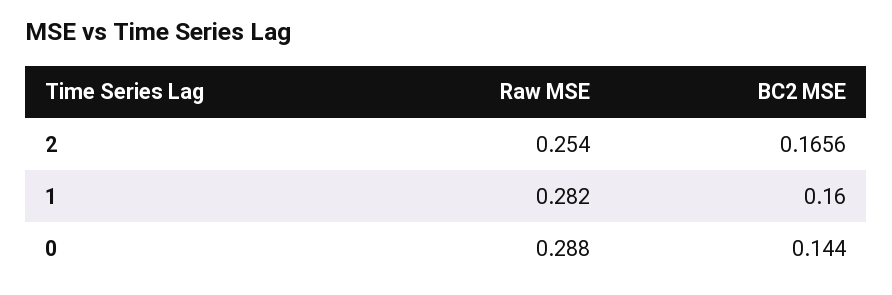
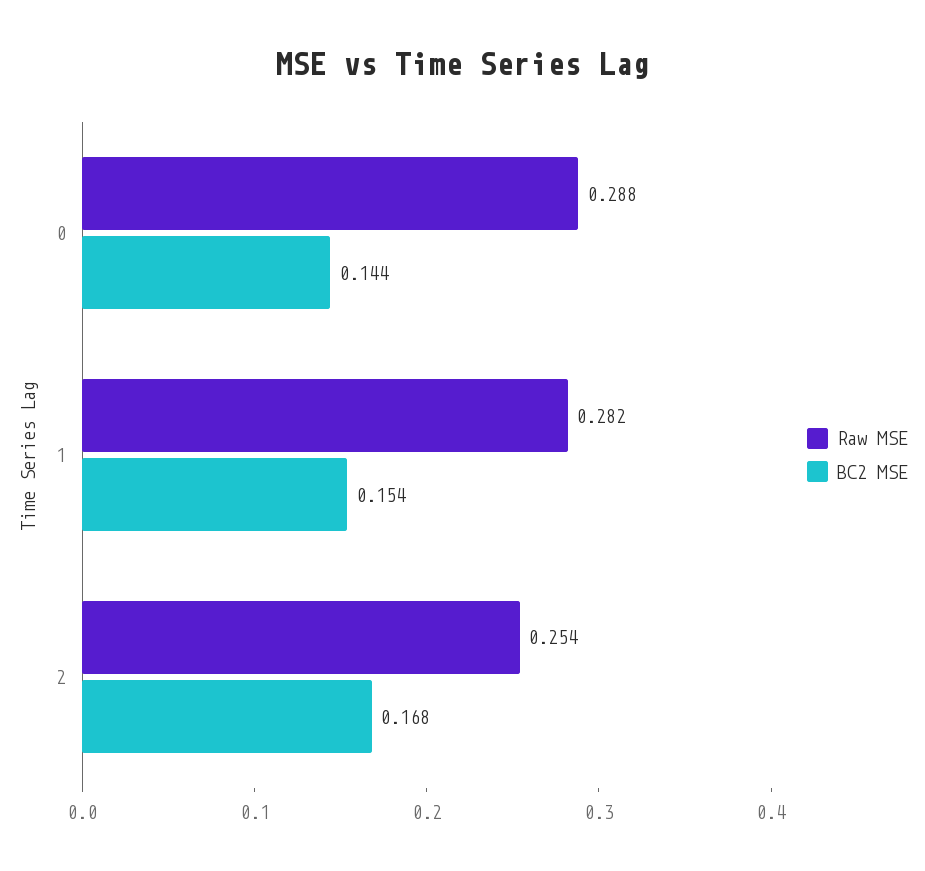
BC2 MSE, 2: 0.1656 -> 0.168
BC2 MSE, 1: 0.16 -> 0.154

